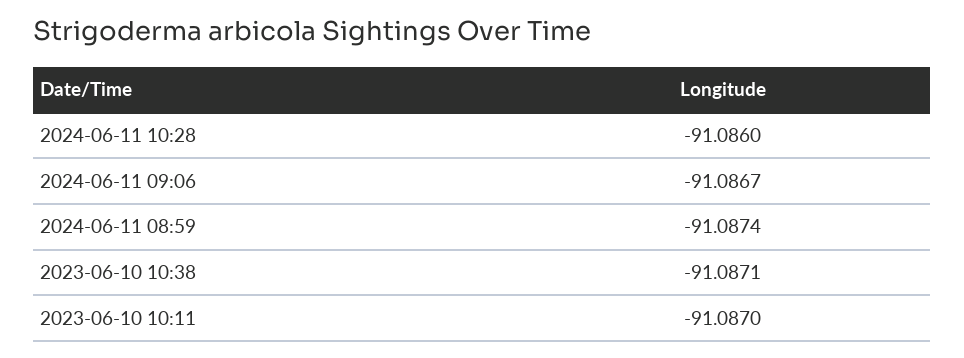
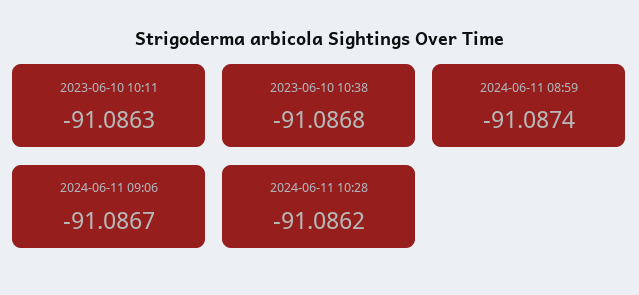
2024-06-11 10:28: -91.086 -> -91.0862
2023-06-10 10:38: -91.0871 -> -91.0868
2023-06-10 10:11: -91.087 -> -91.0863

